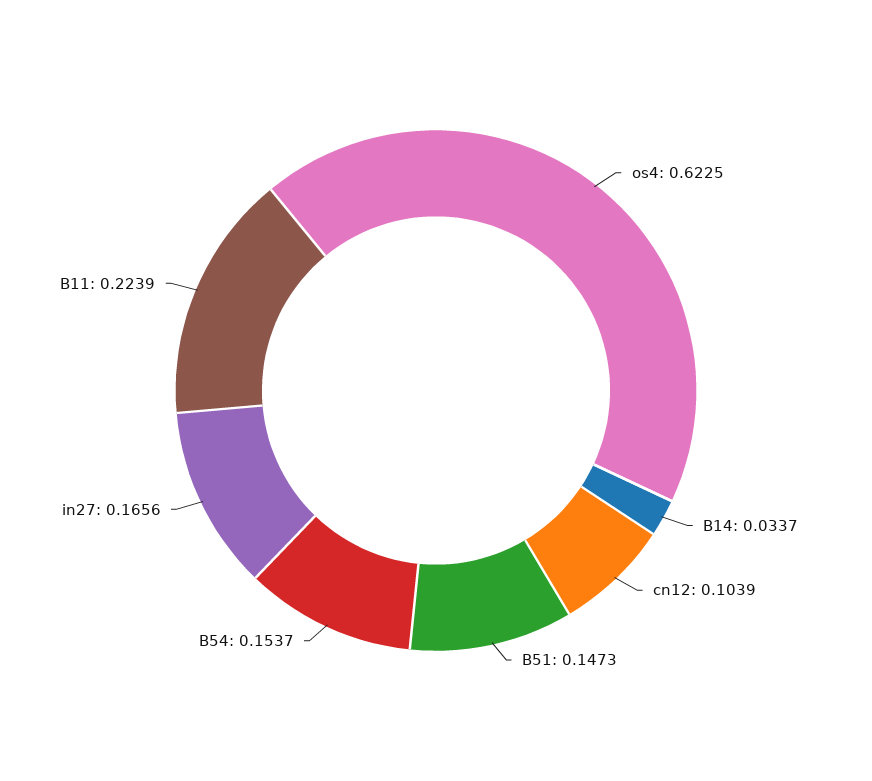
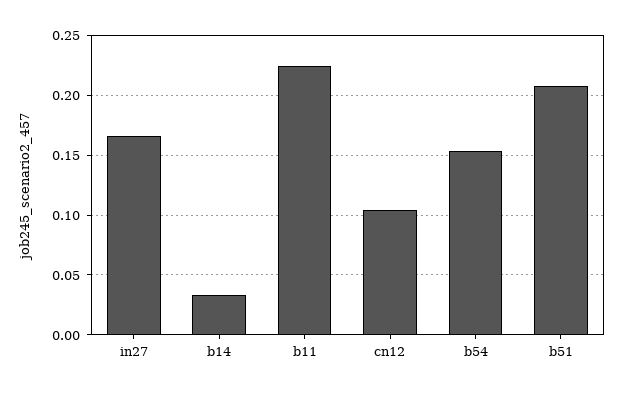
os4: 0.6225 -> none
B51: 0.1473 -> 0.21

